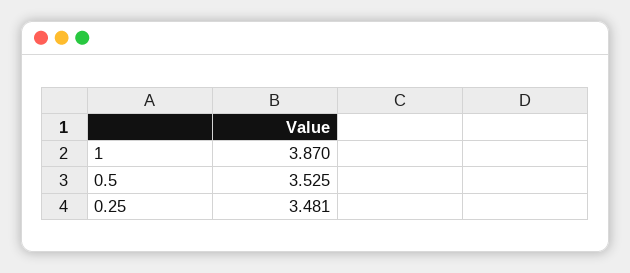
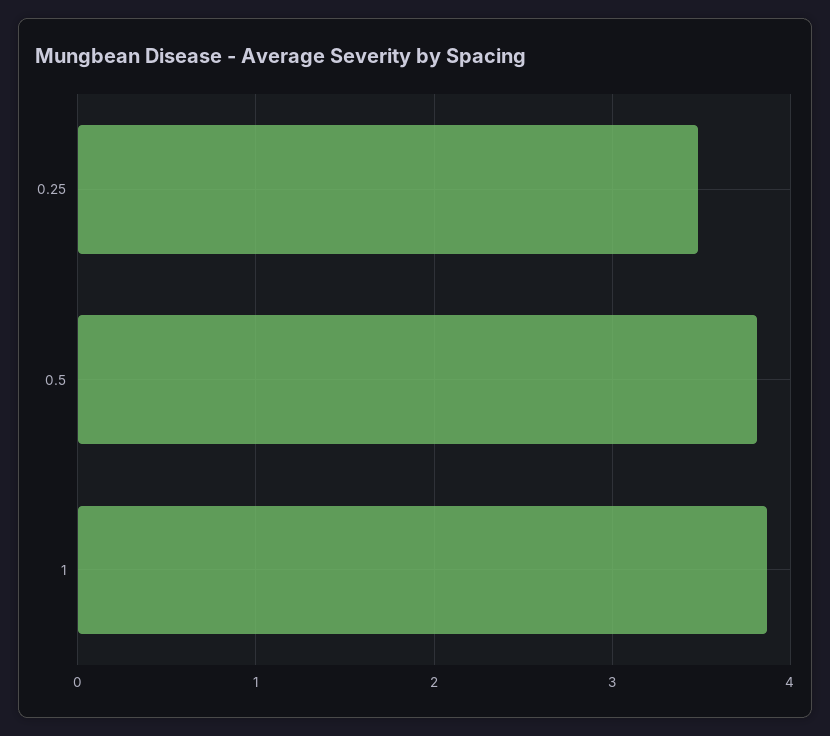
0.5: 3.525 -> 3.8

